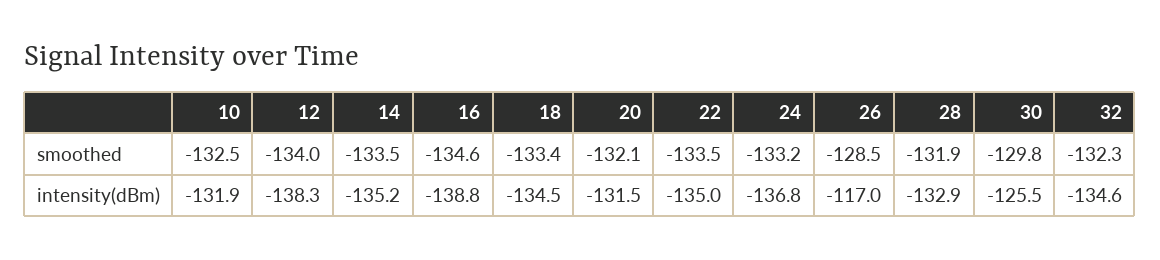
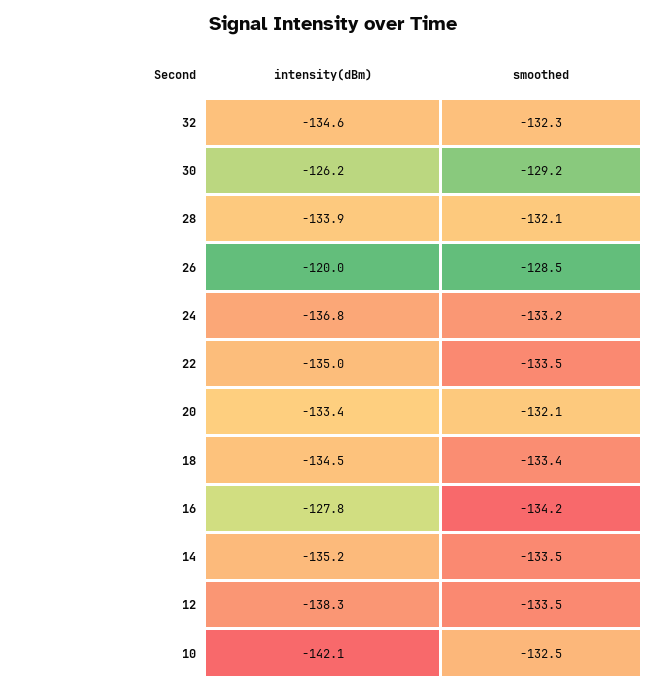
12, smoothed: -134 -> -133.5
16, smoothed: -134.6 -> -134.2
28, smoothed: -131.9 -> -132.1
30, smoothed: -129.8 -> -129.2
10, intensity(dBm): -131.9 -> -142.1
16, intensity(dBm): -138.8 -> -127.8
20, intensity(dBm): -131.5 -> -133.4
26, intensity(dBm): -117 -> -120
28, intensity(dBm): -132.9 -> -133.9
30, intensity(dBm): -125.5 -> -126.2

